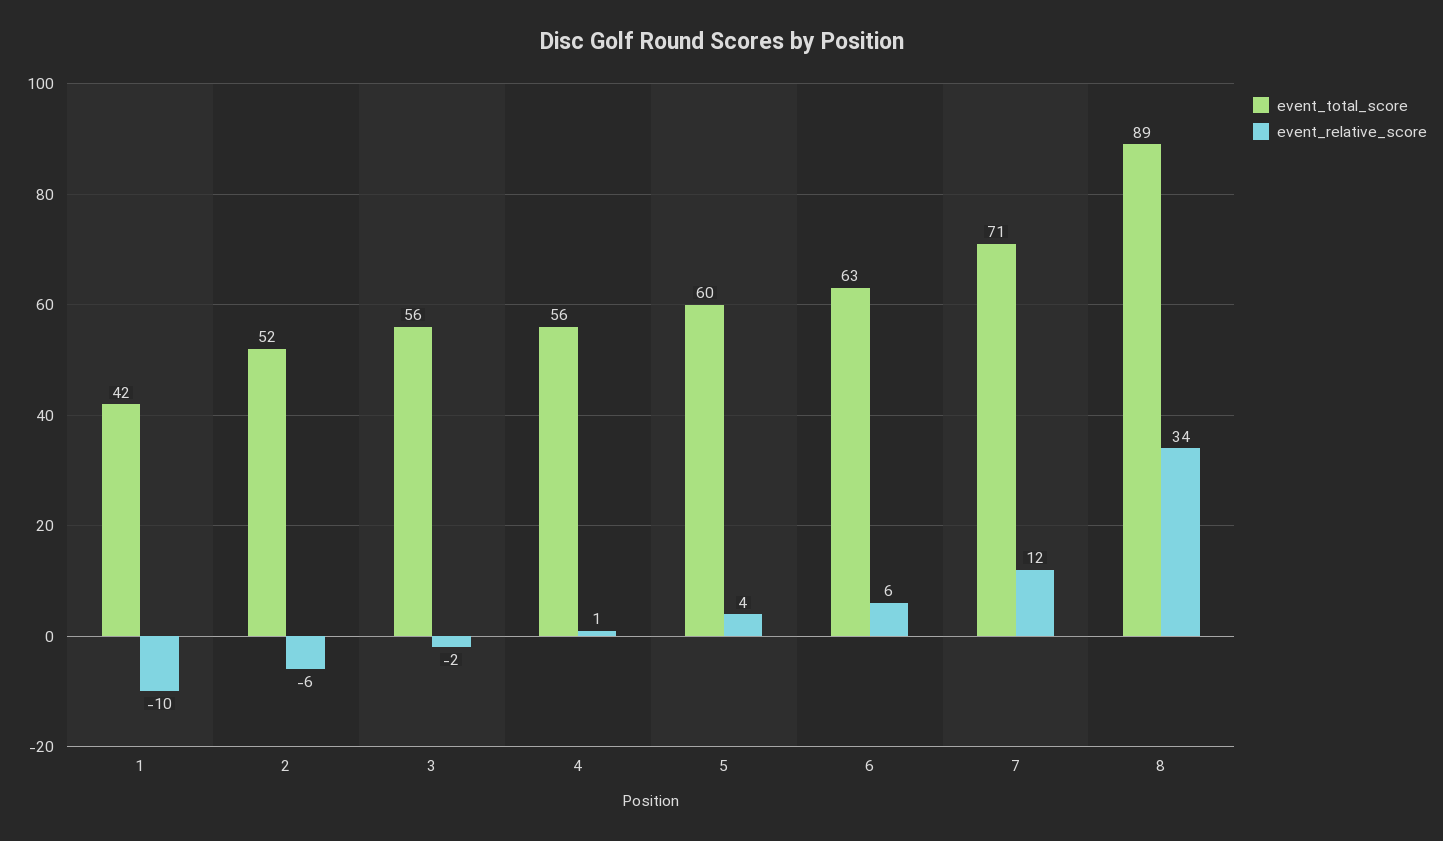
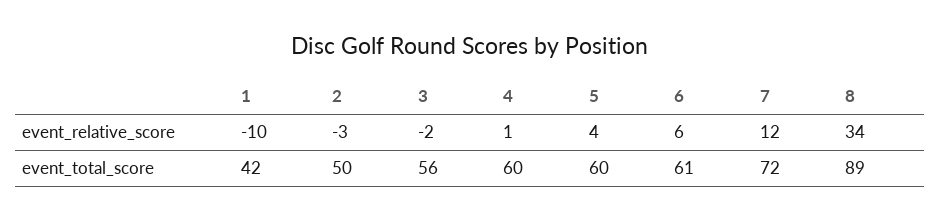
event_total_score, 2: 52 -> 50
event_relative_score, 2: -6 -> -3
event_total_score, 4: 56 -> 60
event_total_score, 6: 63 -> 61
event_total_score, 7: 71 -> 72

